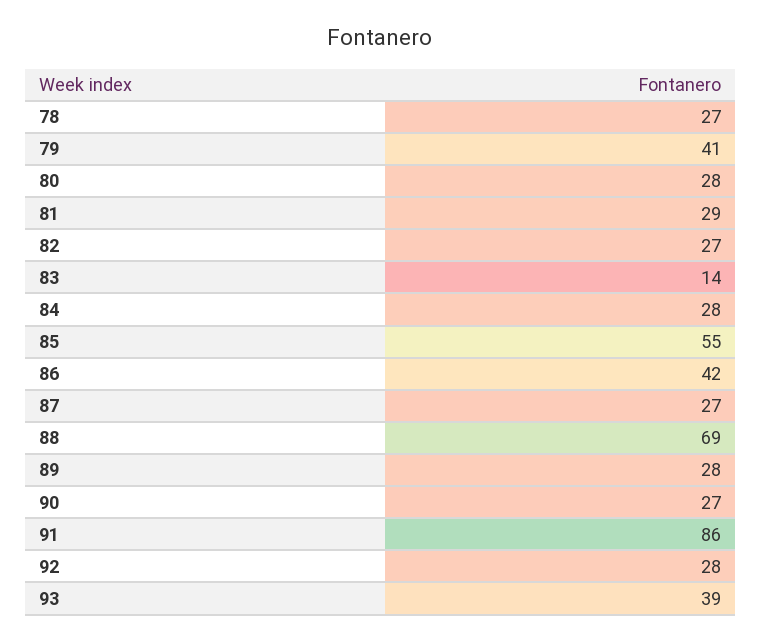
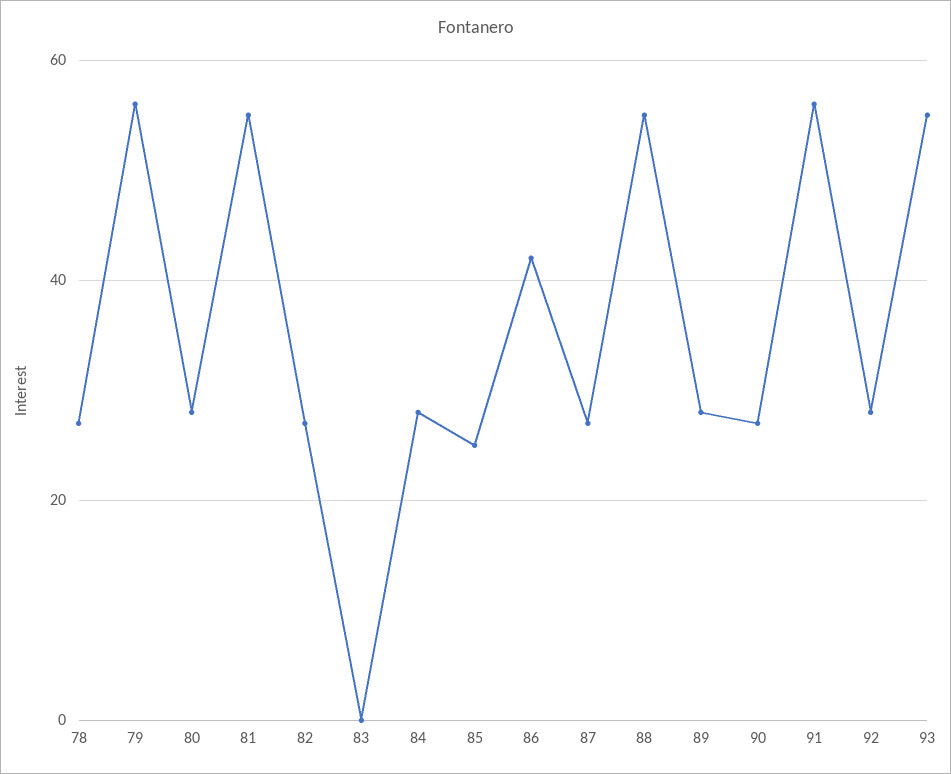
79: 41 -> 55
81: 29 -> 55
83: 14 -> 0
85: 55 -> 25
88: 69 -> 55
91: 86 -> 55
93: 39 -> 55

